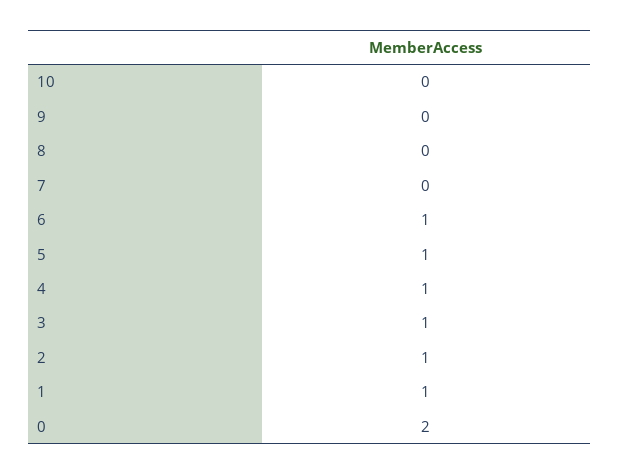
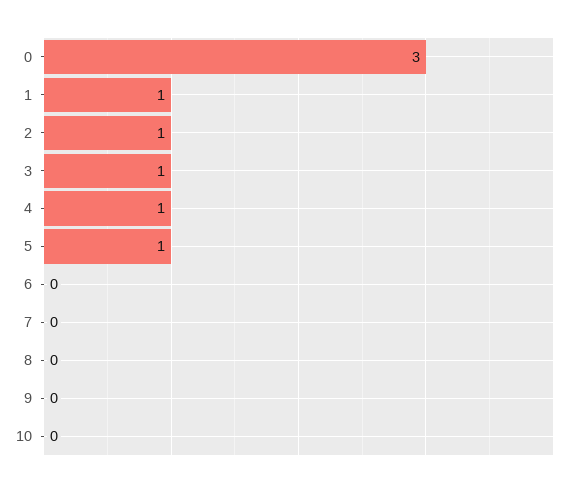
6: 1 -> 0
0: 2 -> 3

